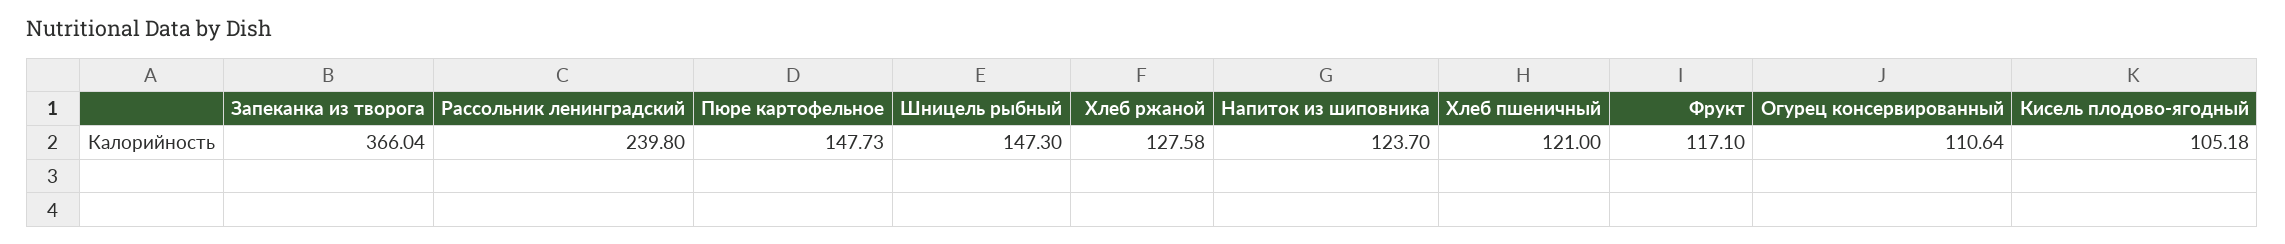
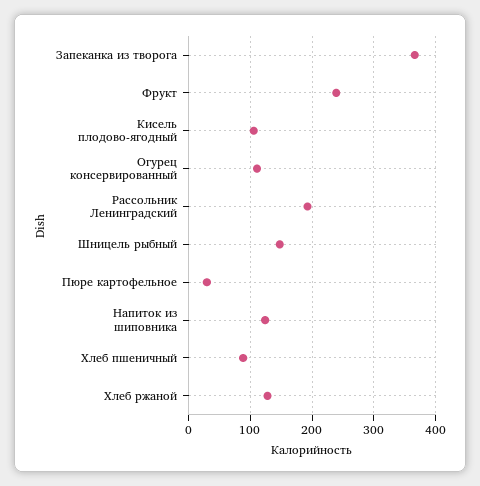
Рассольник ленинградский: 239.8 -> 190
Пюре картофельное: 147.73 -> 30
Хлеб пшеничный: 121 -> 90
Фрукт: 117.1 -> 240

